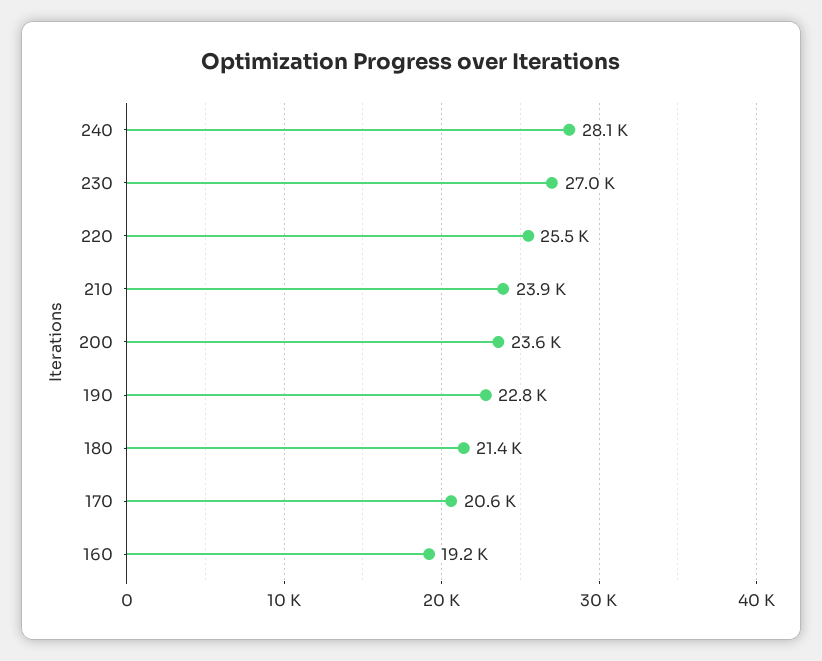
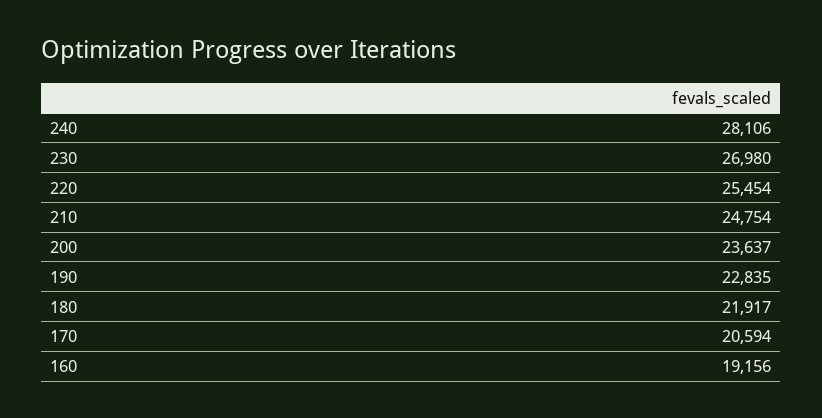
210: 23900 -> 24754
180: 21400 -> 21917

